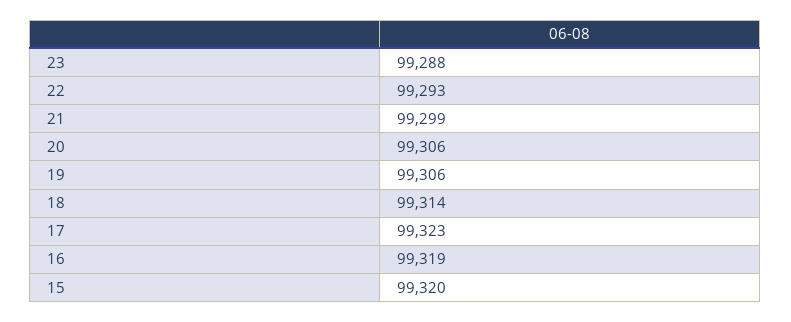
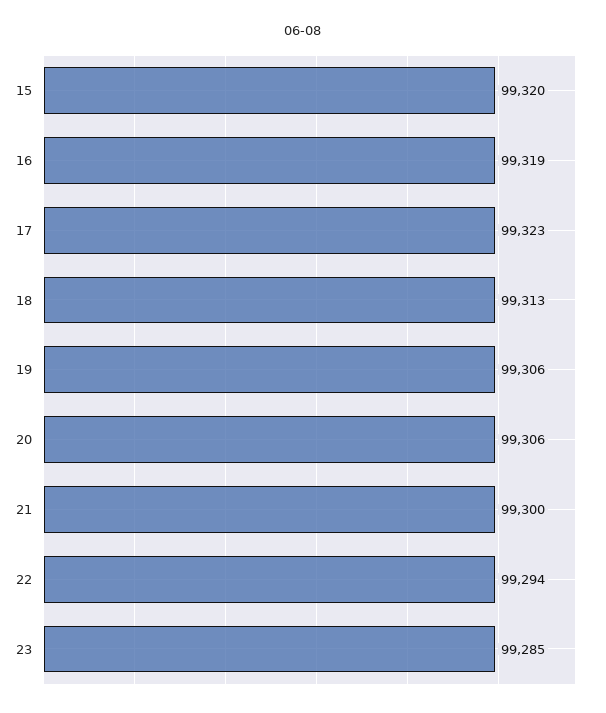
23: 99288 -> 99285
22: 99293 -> 99294
21: 99299 -> 99300
18: 99314 -> 99313

